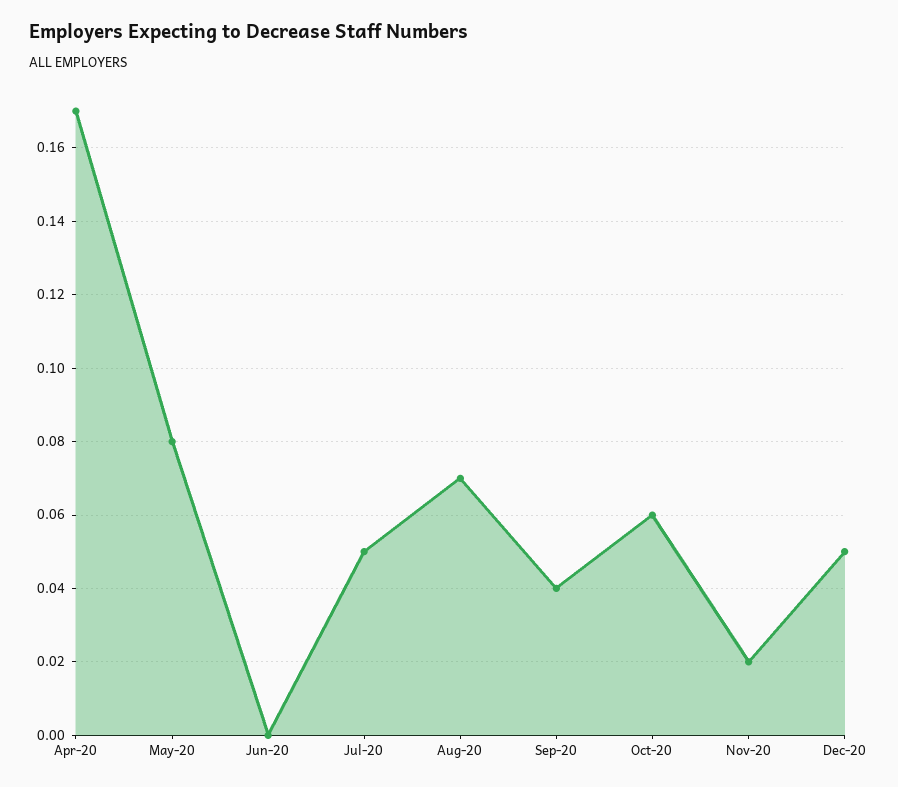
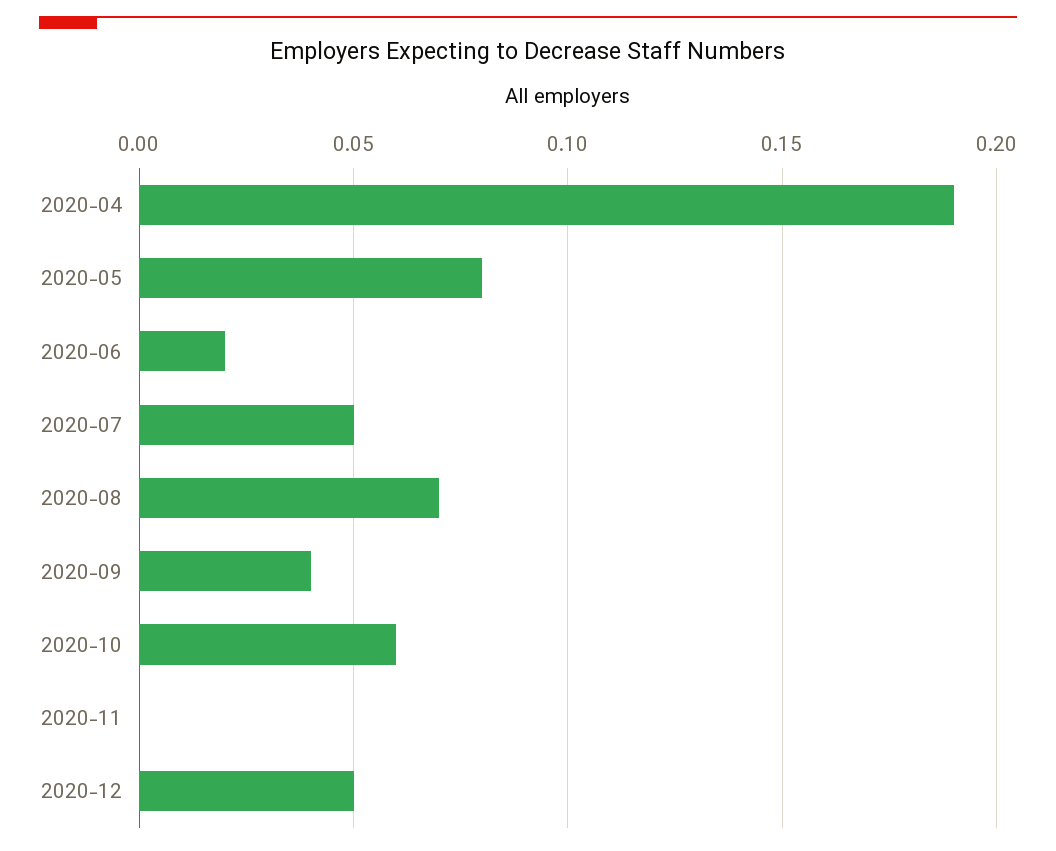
Apr-20: 0.17 -> 0.19
Jun-20: 0 -> 0.02
Nov-20: 0.02 -> 0

